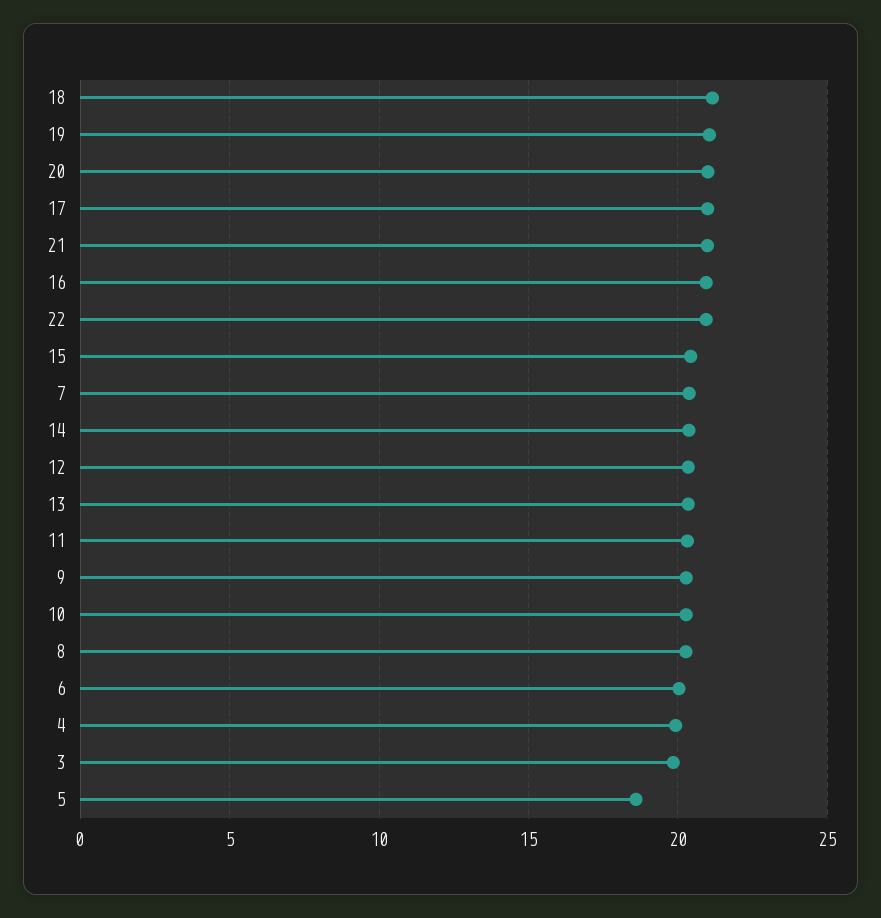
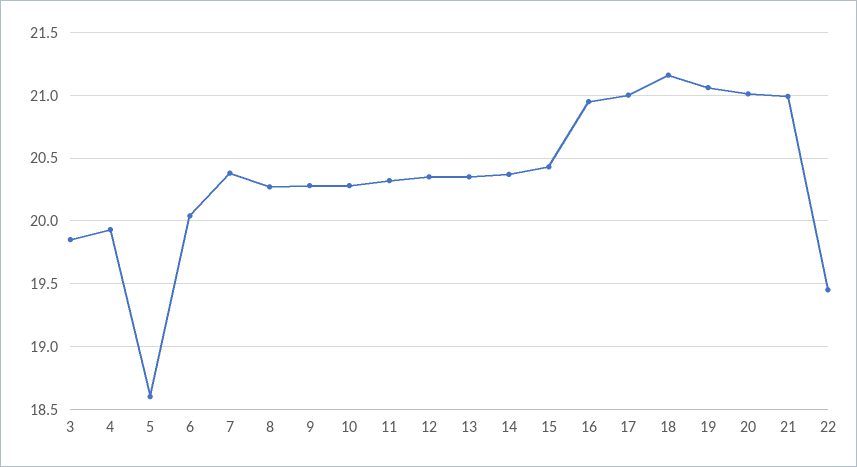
22: 21 -> 19.45

